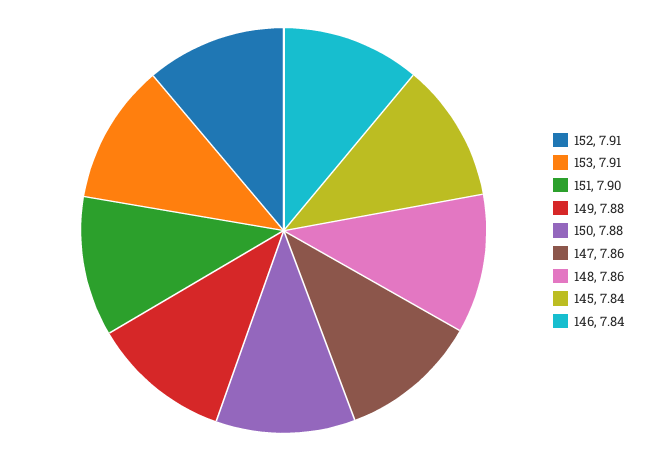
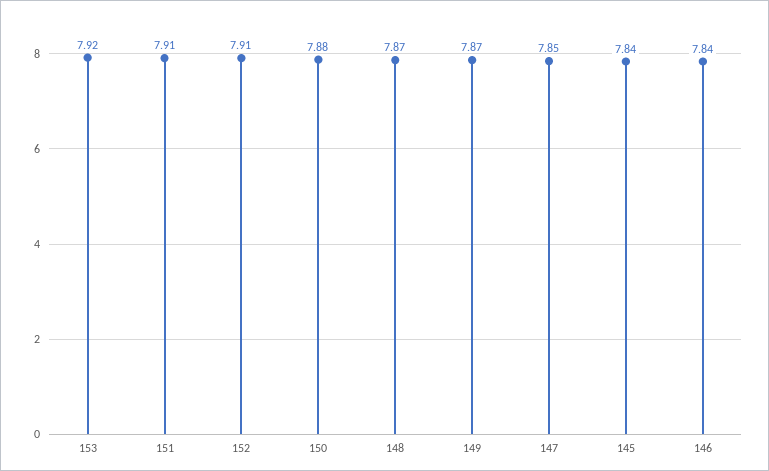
153: 7.91 -> 7.92
151: 7.9 -> 7.91
149: 7.88 -> 7.87
147: 7.86 -> 7.85
148: 7.86 -> 7.87

